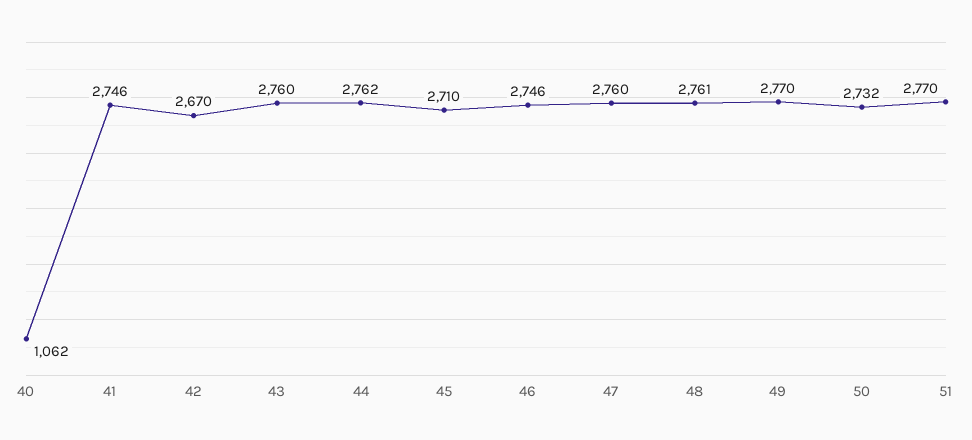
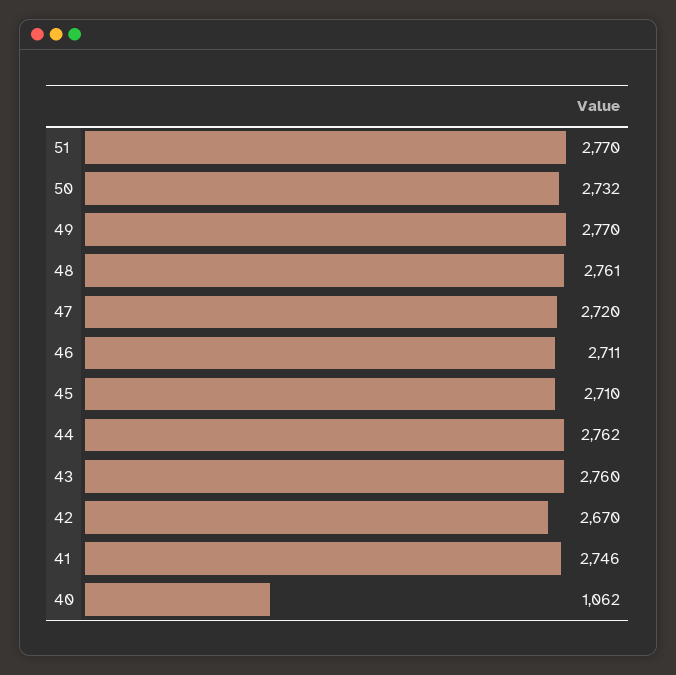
46: 2746 -> 2711
47: 2760 -> 2720

